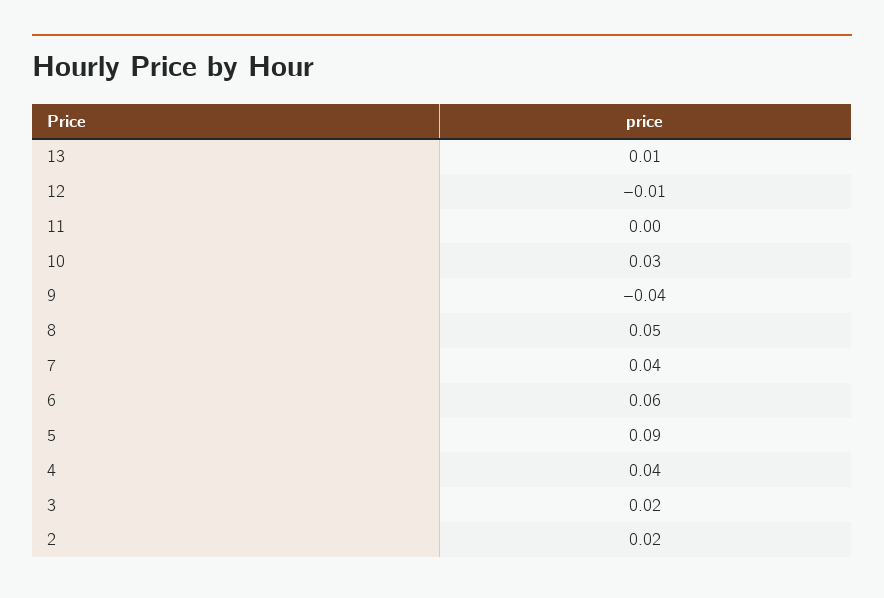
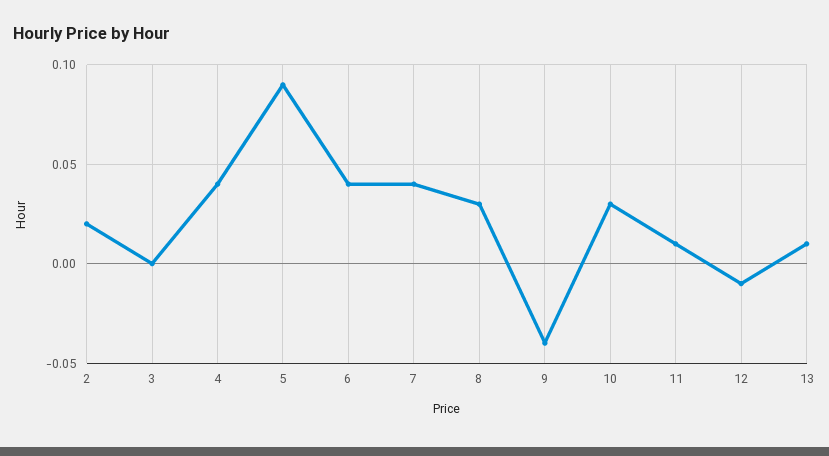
11: 0 -> 0.01
8: 0.05 -> 0.03
6: 0.06 -> 0.04
3: 0.02 -> 0

